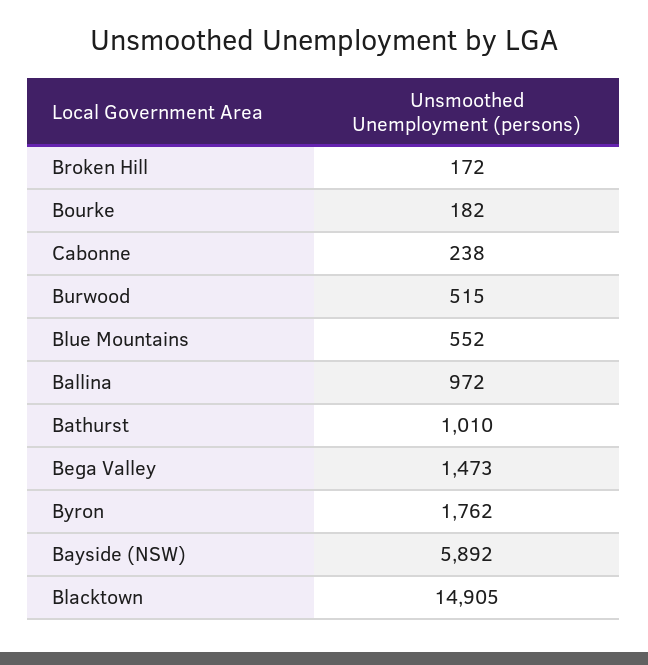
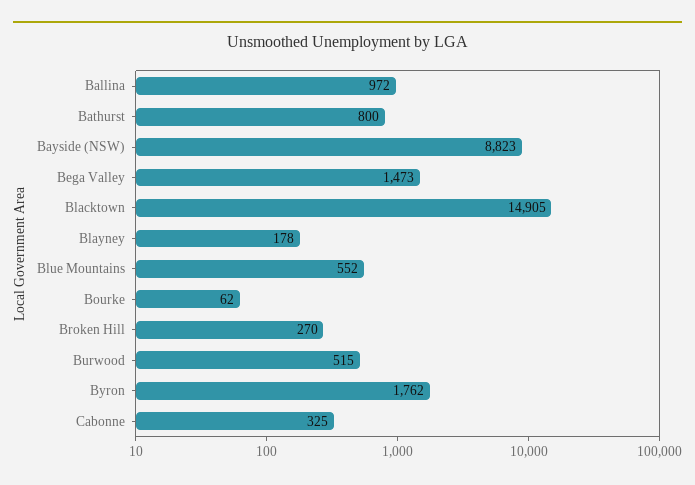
Broken Hill: 172 -> 270
Bourke: 182 -> 62
Cabonne: 238 -> 325
Bathurst: 1010 -> 800
Bayside (NSW): 5892 -> 8823
Blayney: none -> 178

